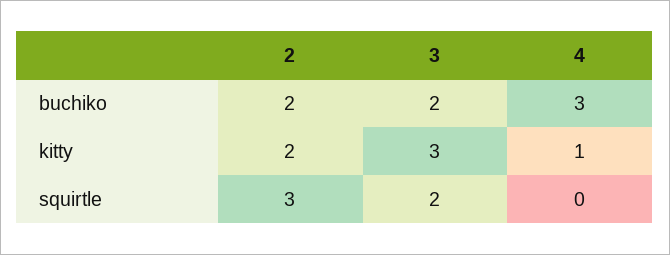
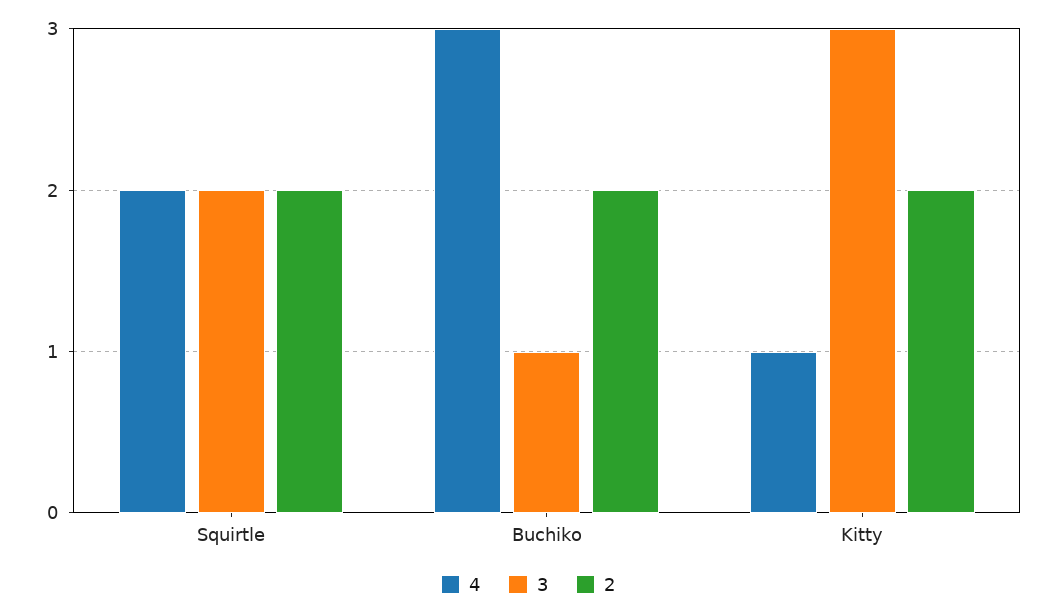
3, buchiko: 2 -> 1
2, squirtle: 3 -> 2
4, squirtle: 0 -> 2

